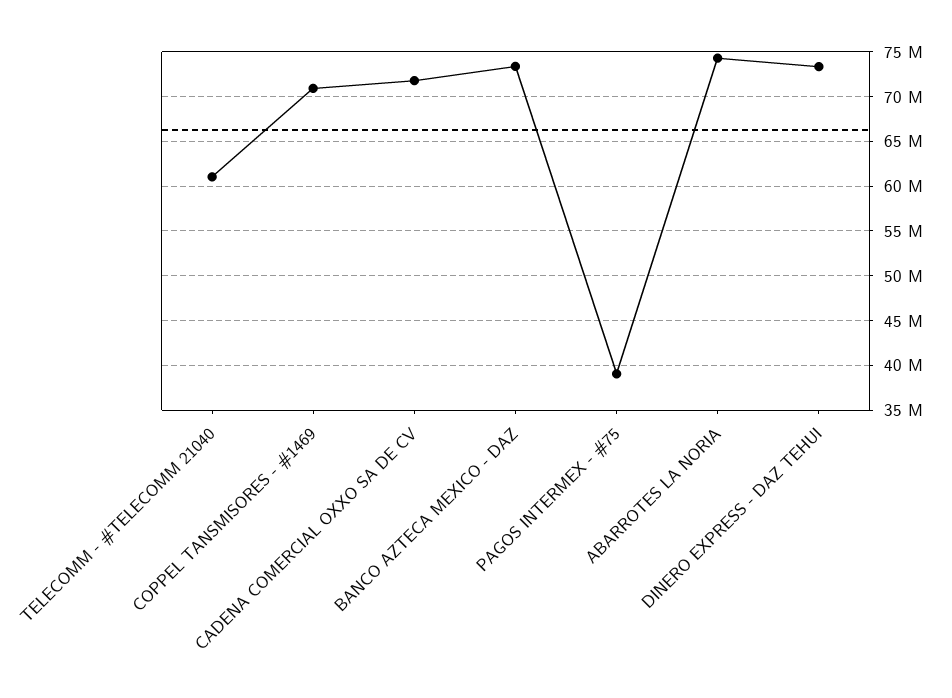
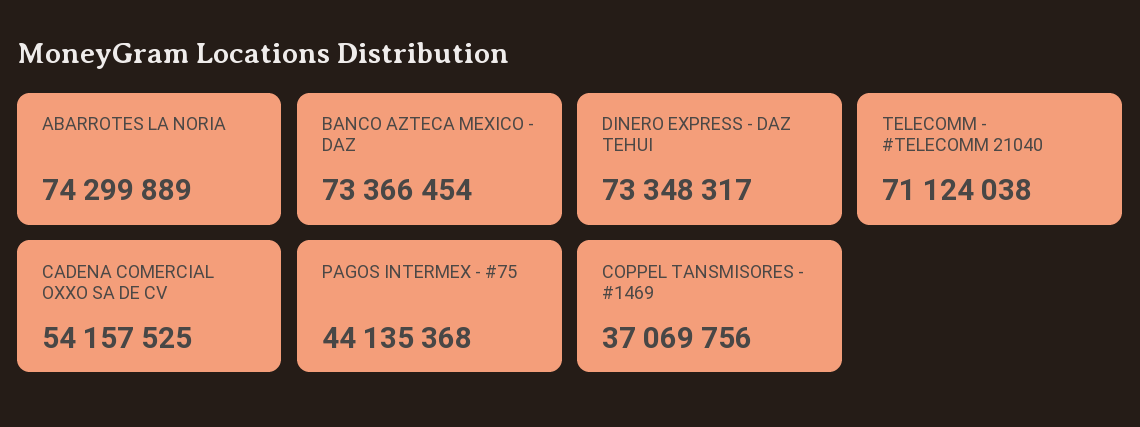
TELECOMM - #TELECOMM 21040: 61000000 -> 71124038
COPPEL TANSMISORES - #1469: 71000000 -> 37069756
CADENA COMERCIAL OXXO SA DE CV: 72000000 -> 54157525
PAGOS INTERMEX - #75: 39000000 -> 44135368

